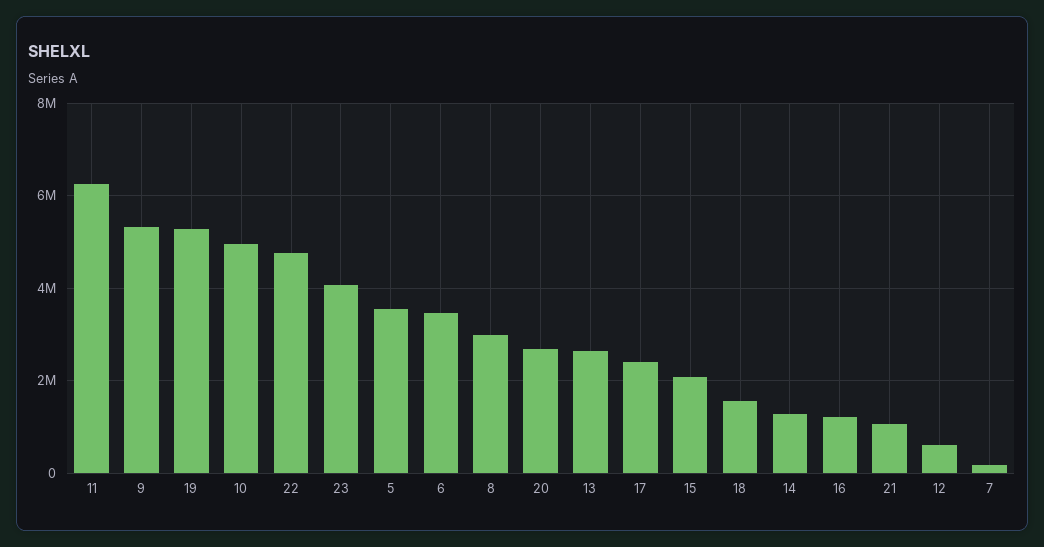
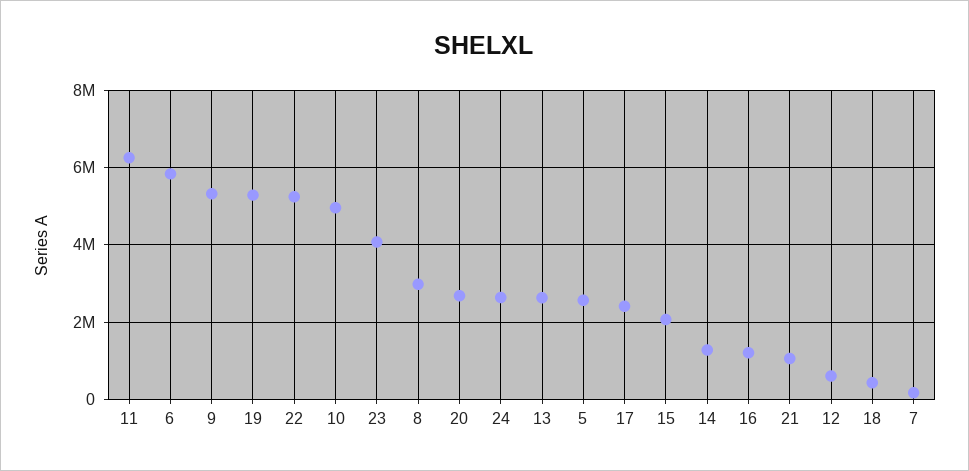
22: 4800000 -> 5200000
5: 3600000 -> 2600000
6: 3400000 -> 5800000
18: 1600000 -> 400000
24: none -> 2600000

